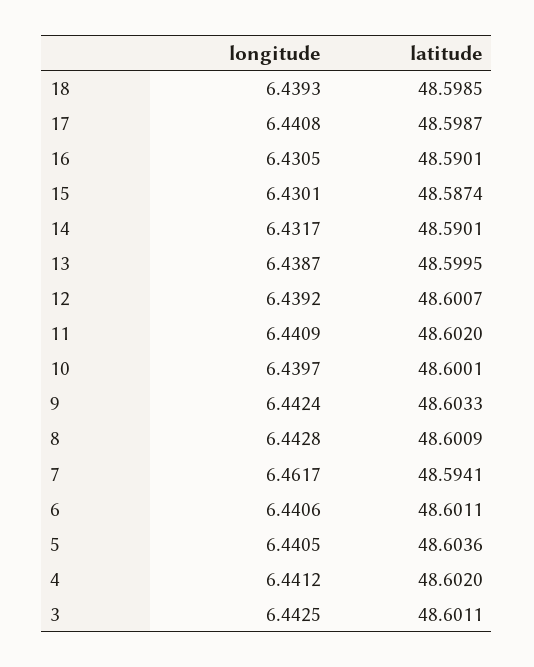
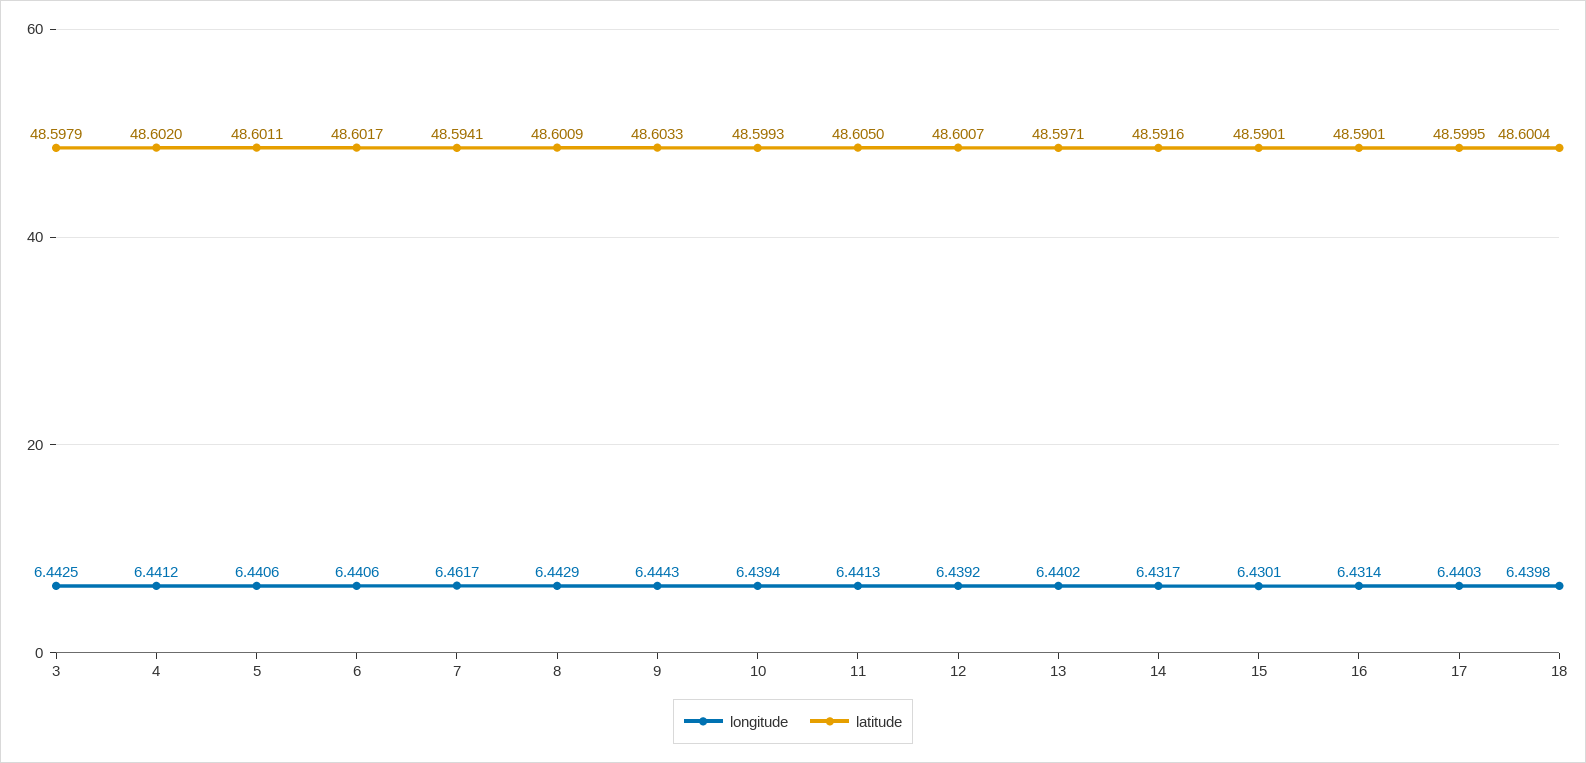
longitude, 18: 6.4393 -> 6.4398
latitude, 18: 48.5985 -> 48.6004
longitude, 17: 6.4408 -> 6.4403
latitude, 17: 48.5987 -> 48.5995
longitude, 16: 6.4305 -> 6.4314
latitude, 15: 48.5874 -> 48.5901
latitude, 14: 48.5901 -> 48.5916
longitude, 13: 6.4387 -> 6.4402
latitude, 13: 48.5995 -> 48.5971
longitude, 11: 6.4409 -> 6.4413
latitude, 11: 48.602 -> 48.605
longitude, 10: 6.4397 -> 6.4394
latitude, 10: 48.6001 -> 48.5993
longitude, 9: 6.4424 -> 6.4443
longitude, 8: 6.4428 -> 6.4429
latitude, 6: 48.6011 -> 48.6017
longitude, 5: 6.4405 -> 6.4406
latitude, 5: 48.6036 -> 48.6011
latitude, 3: 48.6011 -> 48.5979

